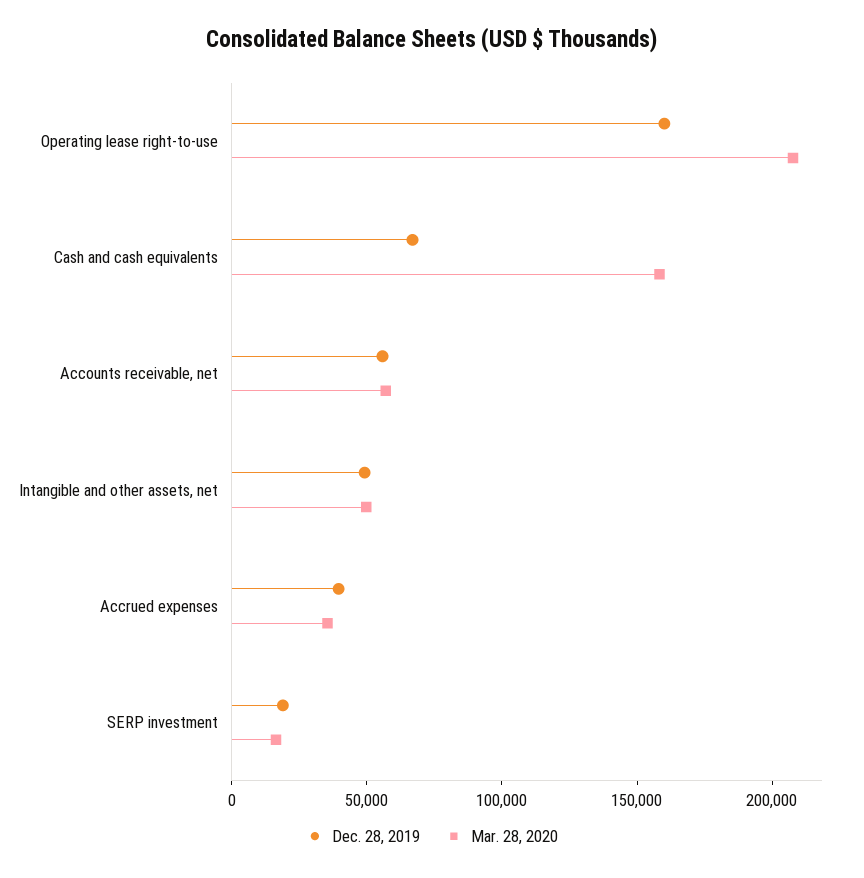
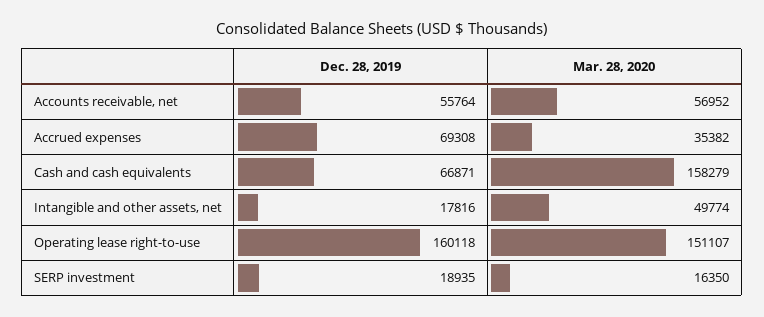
Mar. 28, 2020, Operating lease right-to-use: 210000 -> 151107
Dec. 28, 2019, Intangible and other assets, net: 50000 -> 17816
Dec. 28, 2019, Accrued expenses: 40000 -> 69308

